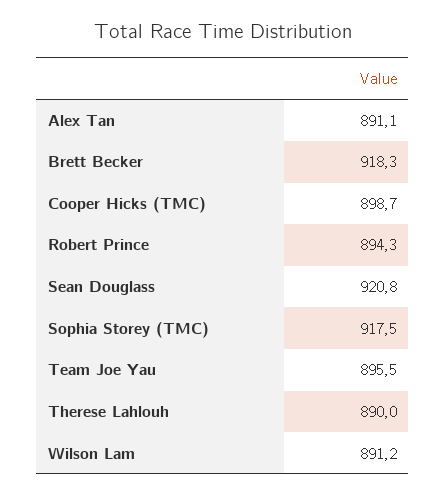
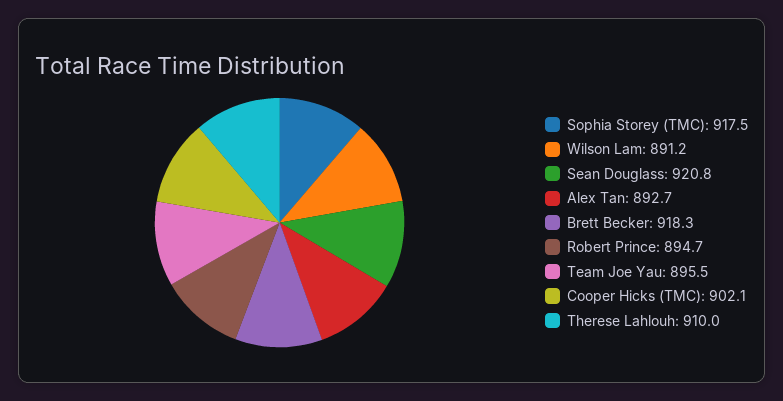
Alex Tan: 891.1 -> 892.7
Cooper Hicks (TMC): 898.7 -> 902.1
Robert Prince: 894.3 -> 894.7
Therese Lahlouh: 890 -> 910

